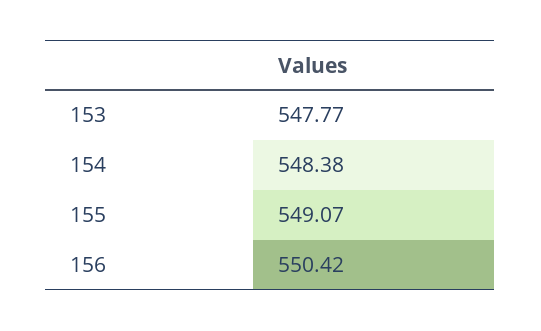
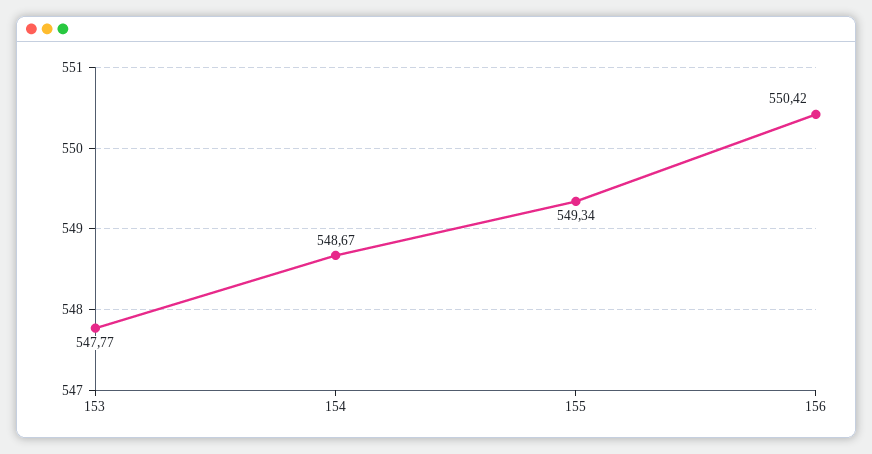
154: 548.38 -> 548.67
155: 549.07 -> 549.34

